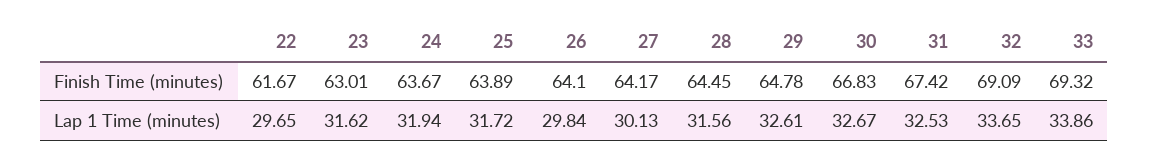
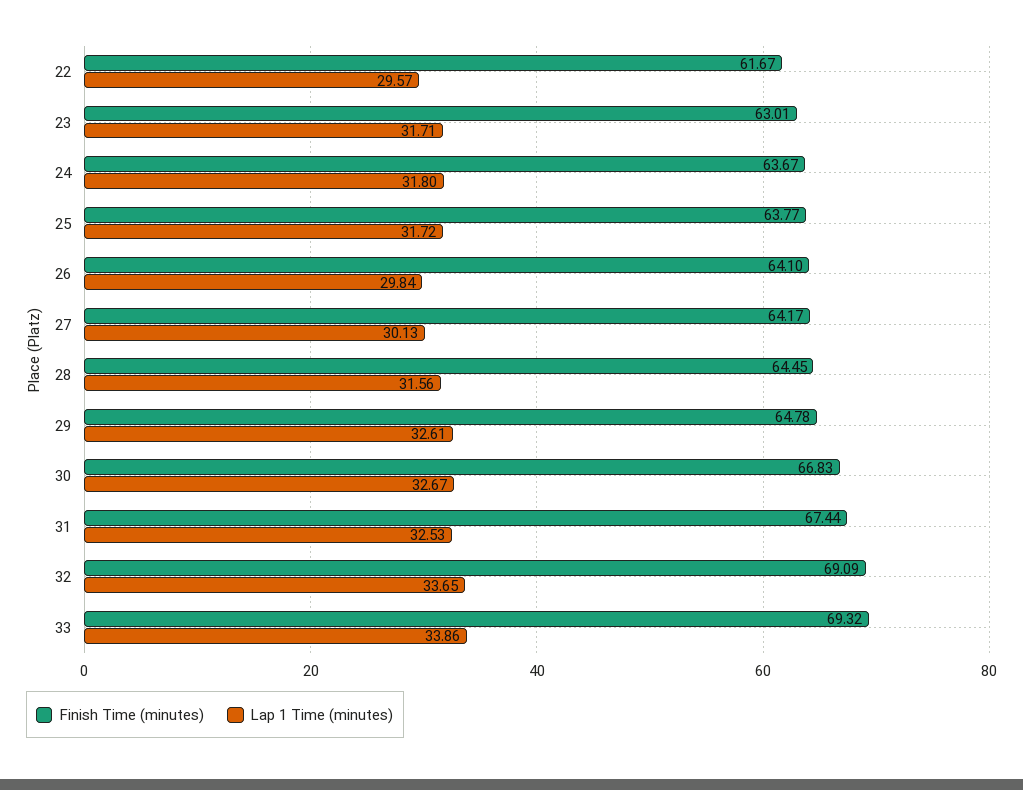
Finish Time (minutes), 25: 63.89 -> 63.77
Finish Time (minutes), 31: 67.42 -> 67.44
Lap 1 Time (minutes), 22: 29.65 -> 29.57
Lap 1 Time (minutes), 23: 31.62 -> 31.71
Lap 1 Time (minutes), 24: 31.94 -> 31.8

